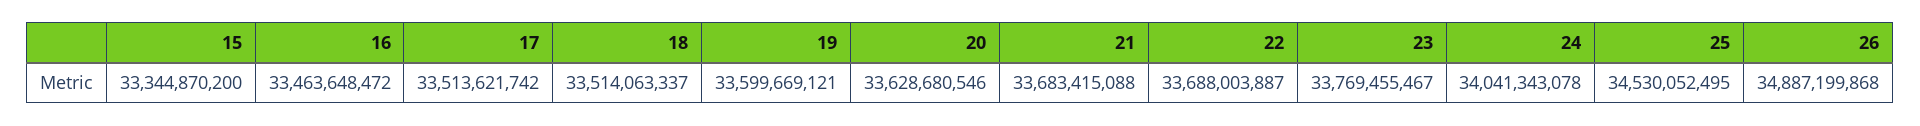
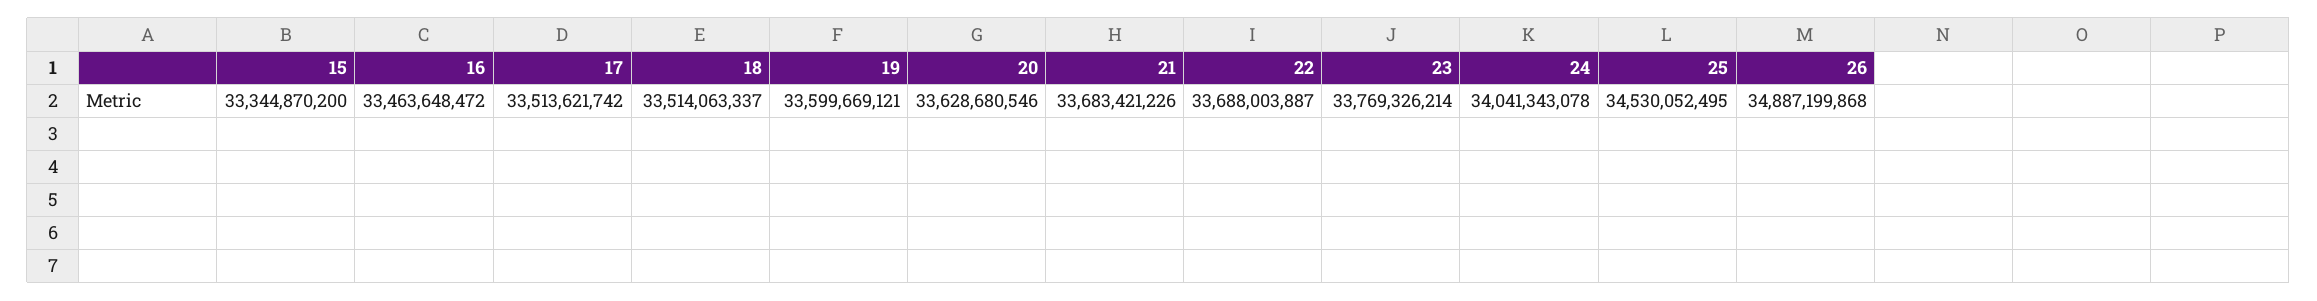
21: 33683415088 -> 33683421226
23: 33769455467 -> 33769326214

